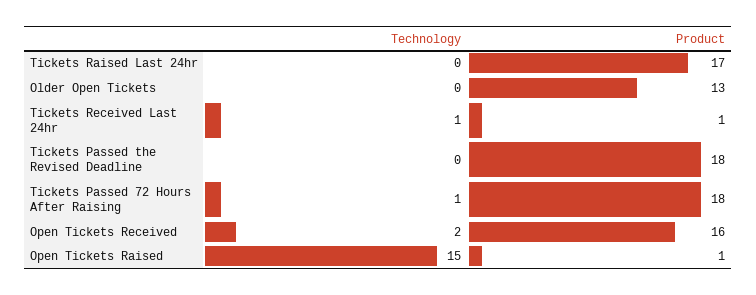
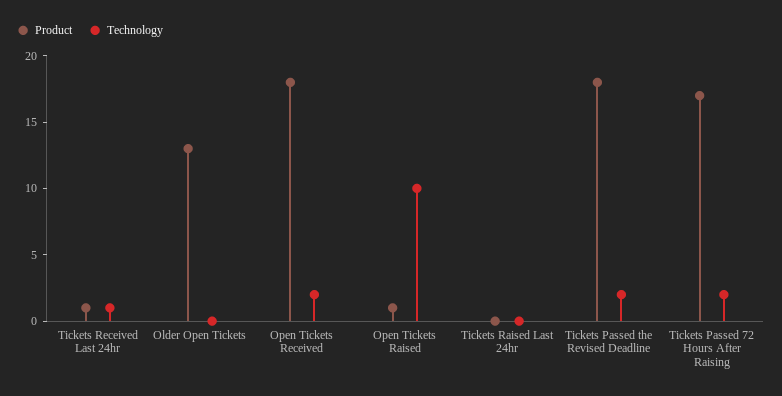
Product, Tickets Raised Last 24hr: 17 -> 0
Technology, Tickets Passed the Revised Deadline: 0 -> 2
Technology, Tickets Passed 72 Hours After Raising: 1 -> 2
Product, Tickets Passed 72 Hours After Raising: 18 -> 17
Product, Open Tickets Received: 16 -> 18
Technology, Open Tickets Raised: 15 -> 10

